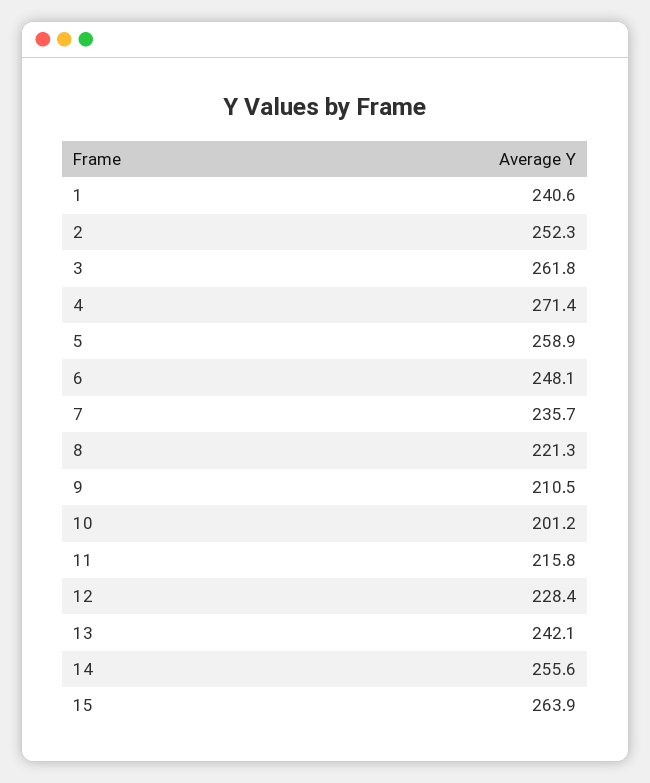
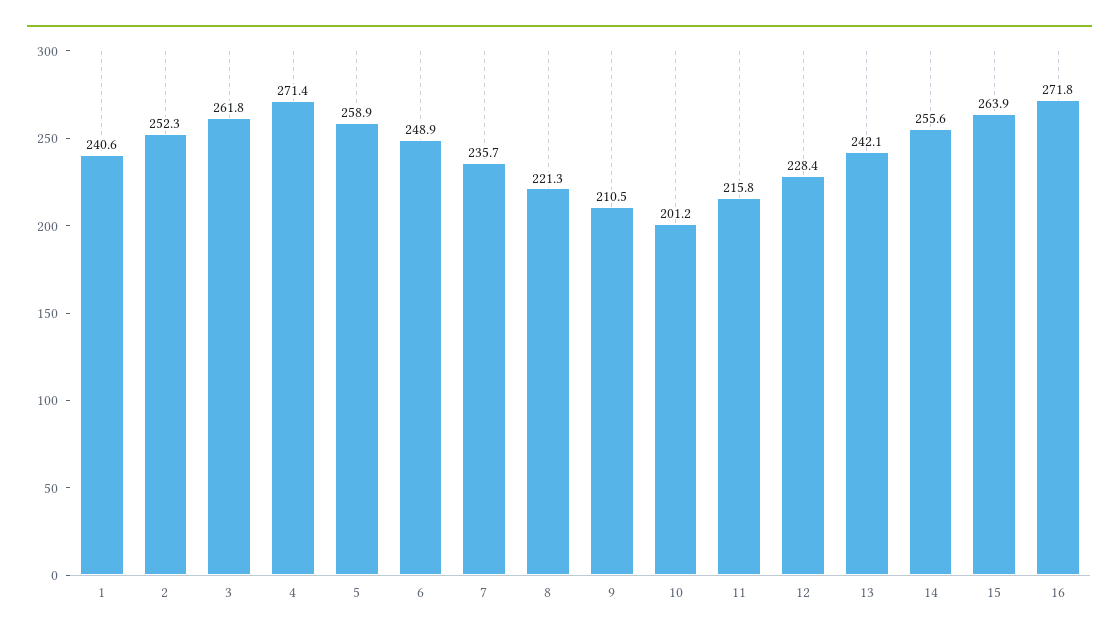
6: 248.1 -> 248.9
16: none -> 271.8

